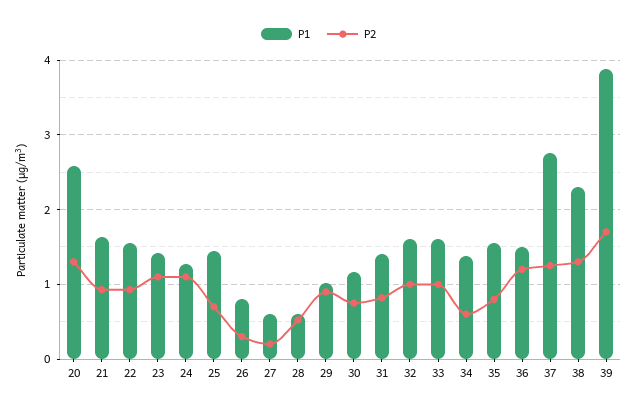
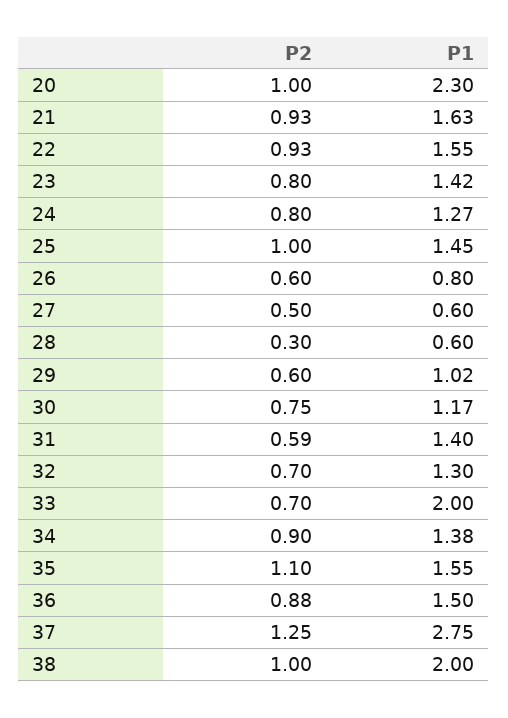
P1, 20: 2.6 -> 2.3
P2, 20: 1.3 -> 1
P2, 23: 1.1 -> 0.8
P2, 24: 1.1 -> 0.8
P2, 25: 0.7 -> 1
P2, 26: 0.3 -> 0.6
P2, 27: 0.2 -> 0.5
P2, 28: 0.5 -> 0.3
P2, 29: 0.9 -> 0.6
P2, 31: 0.8 -> 0.59
P1, 32: 1.6 -> 1.3
P2, 32: 1 -> 0.7
P1, 33: 1.6 -> 2
P2, 33: 1 -> 0.7
P2, 34: 0.6 -> 0.9
P2, 35: 0.8 -> 1.1
P2, 36: 1.2 -> 0.88
P1, 38: 2.3 -> 2
P2, 38: 1.3 -> 1
P1, 39: 3.9 -> none
P2, 39: 1.7 -> none

